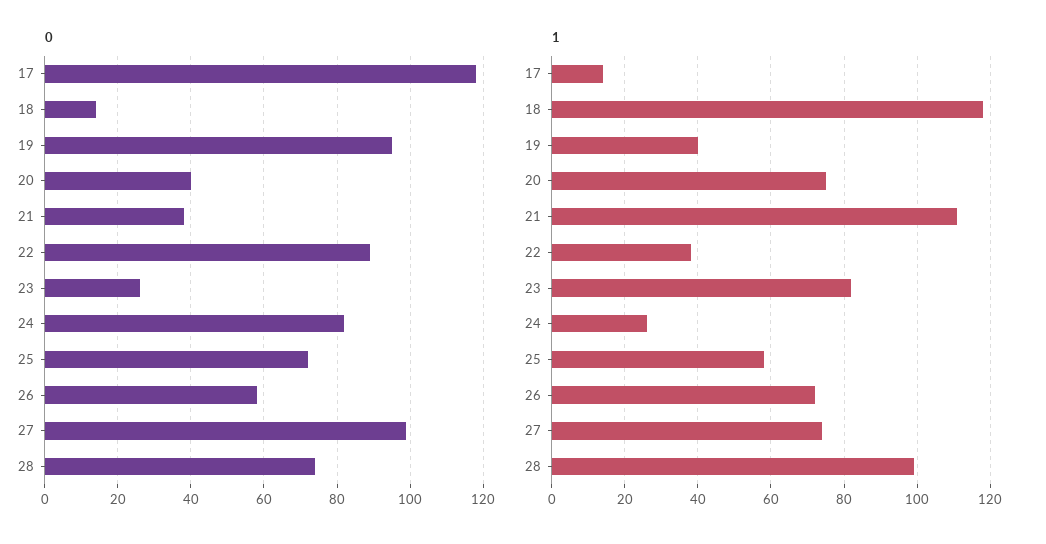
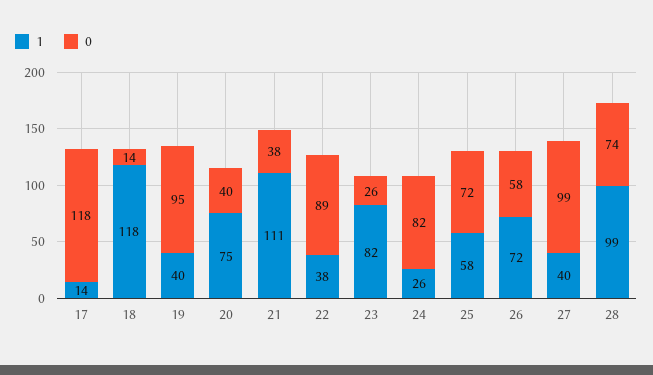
1, 27: 75 -> 40

